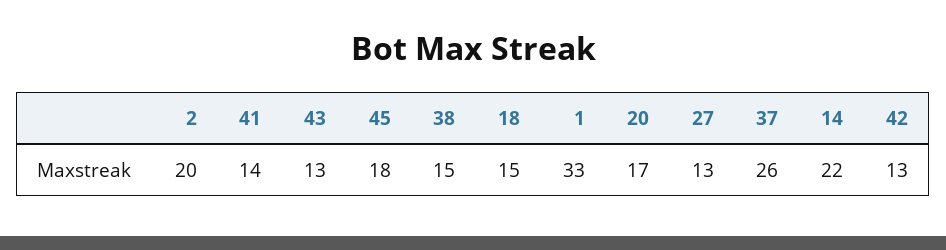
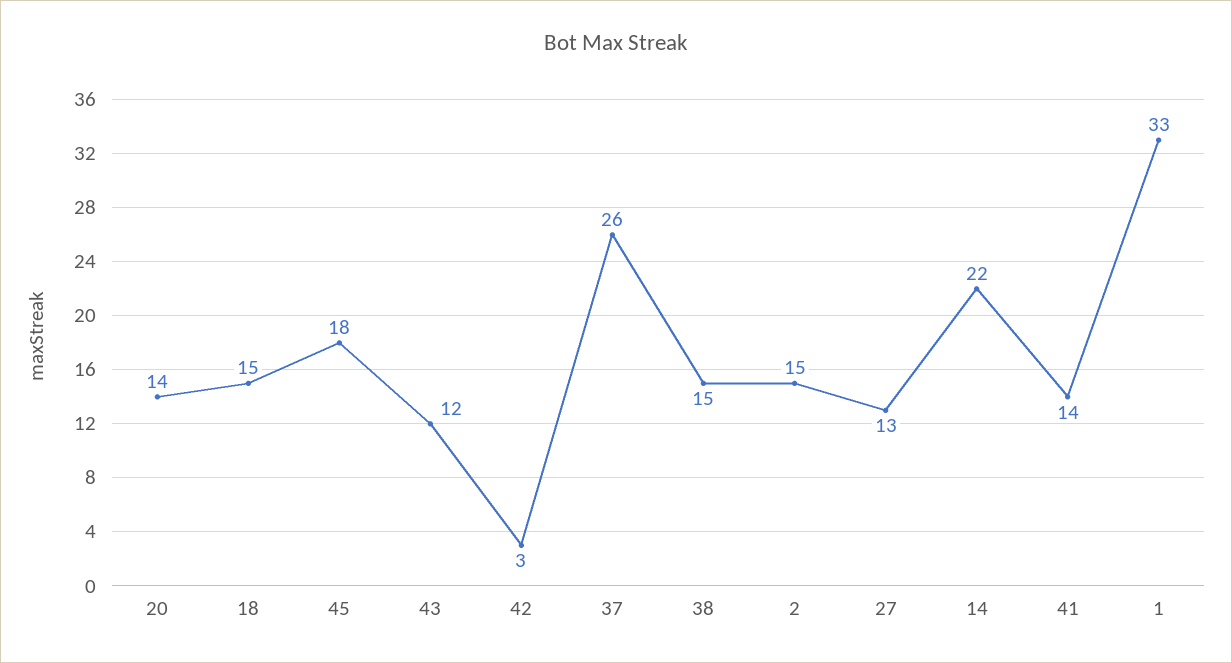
2: 20 -> 15
43: 13 -> 12
20: 17 -> 14
42: 13 -> 3

